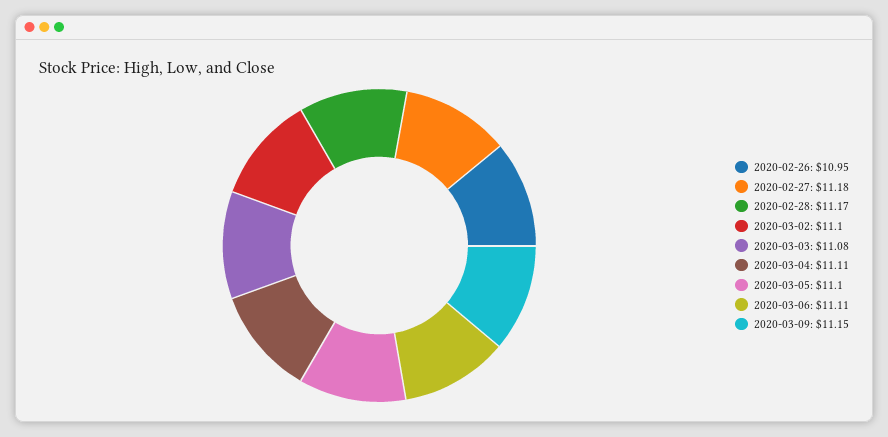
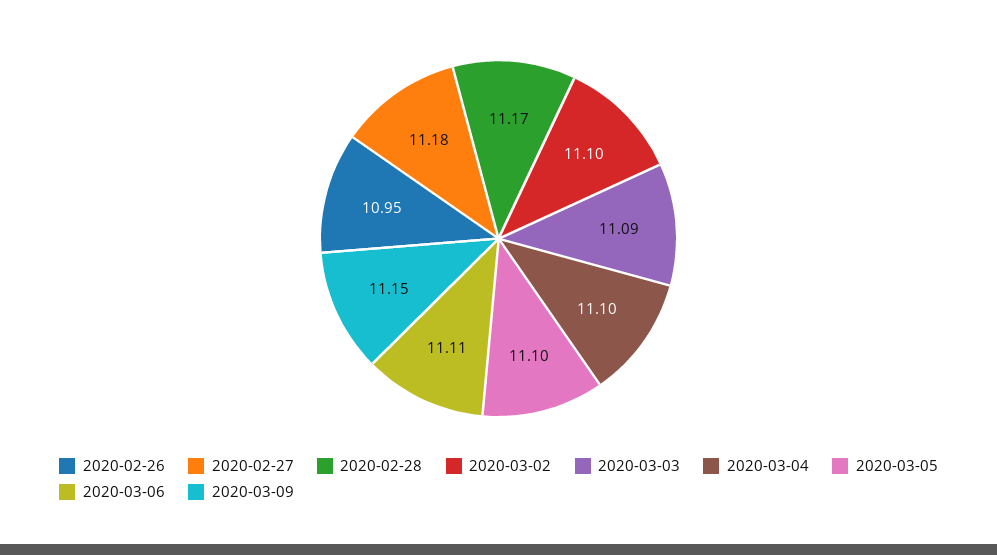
2020-03-03: 11.08 -> 11.09
2020-03-04: 11.11 -> 11.1

